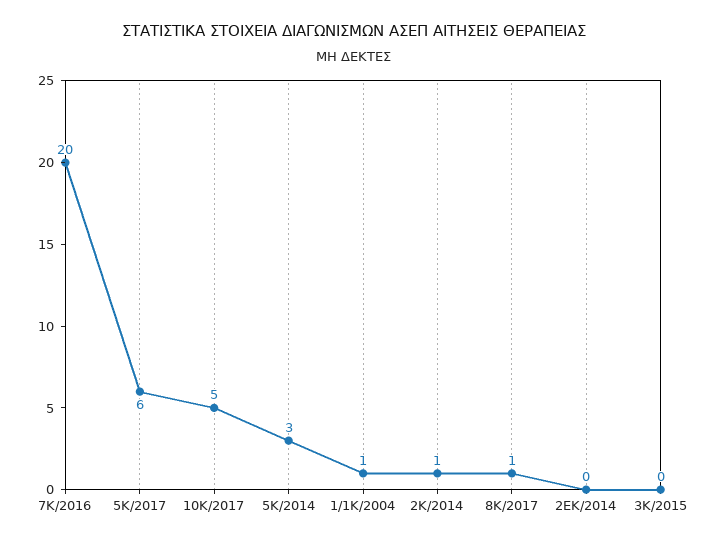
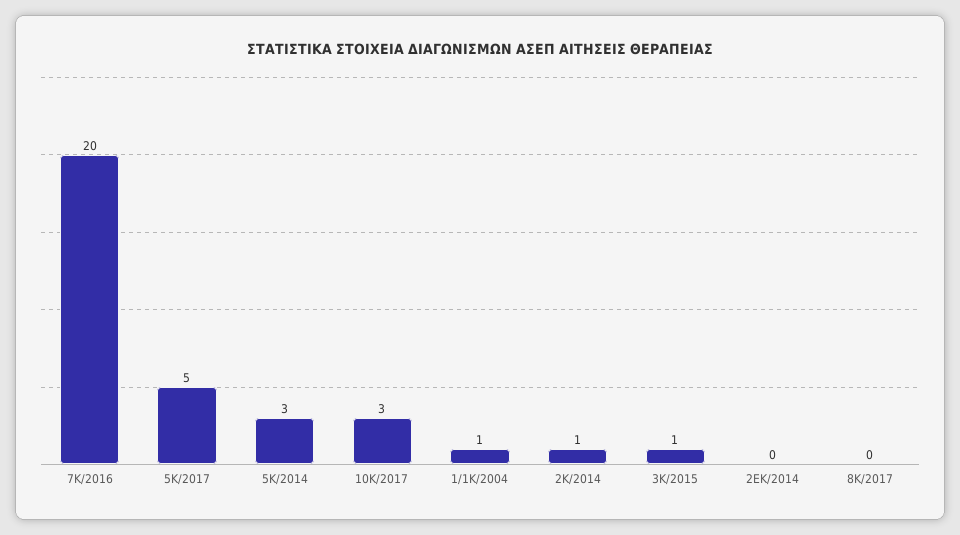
5Κ/2017: 6 -> 5
10Κ/2017: 5 -> 3
8Κ/2017: 1 -> 0
3Κ/2015: 0 -> 1

